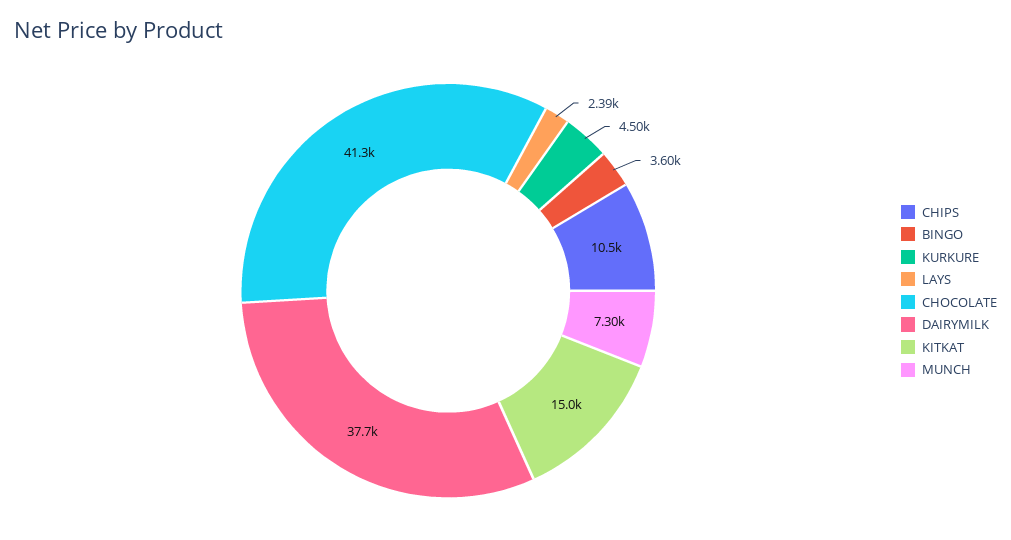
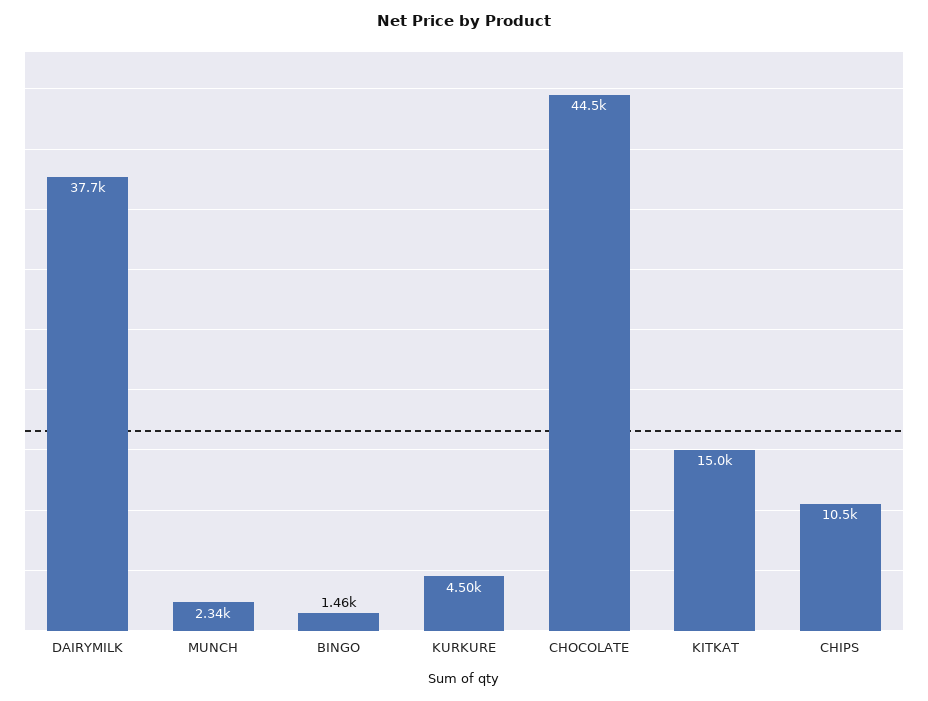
BINGO: 3600 -> 1460
LAYS: 2390 -> none
CHOCOLATE: 41300 -> 44500
MUNCH: 7300 -> 2340

